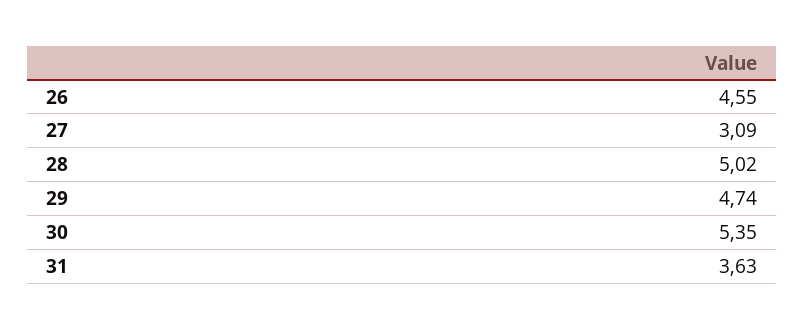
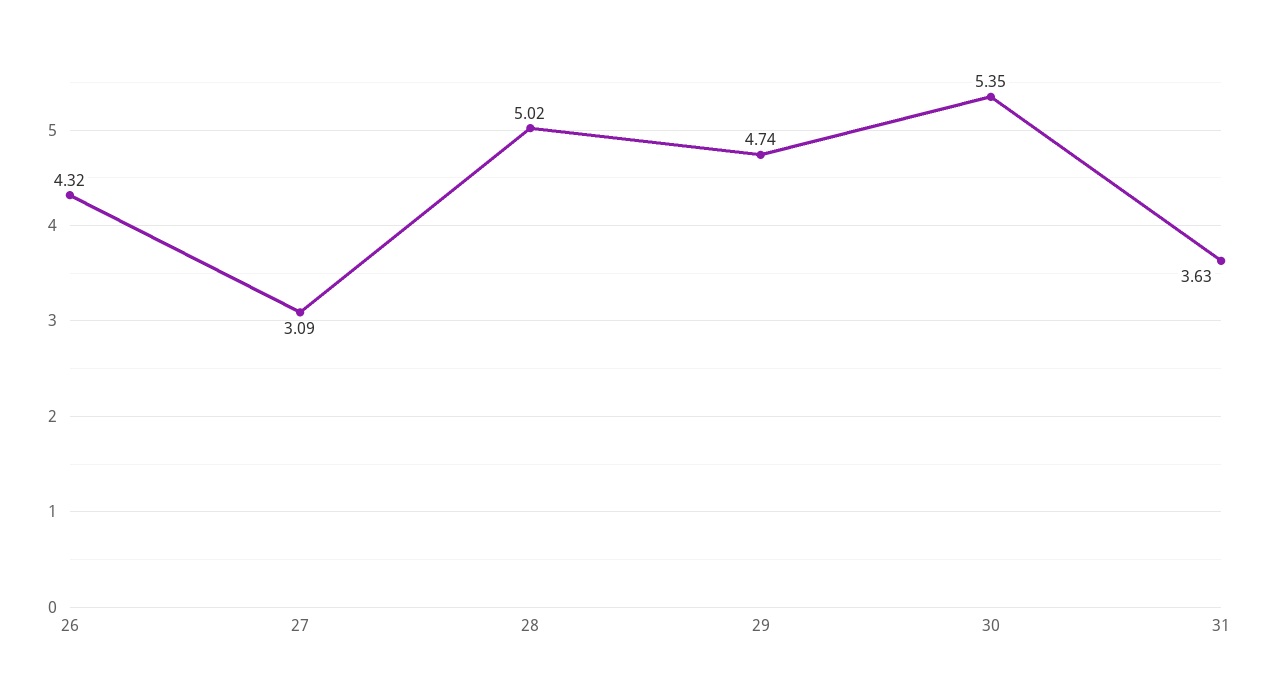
26: 4.55 -> 4.32

